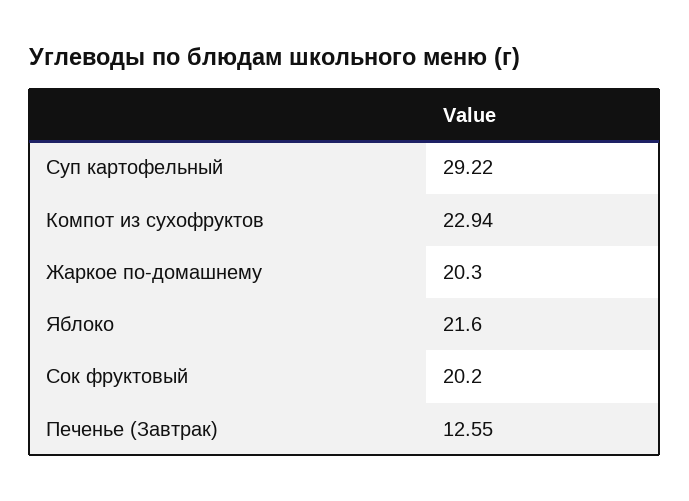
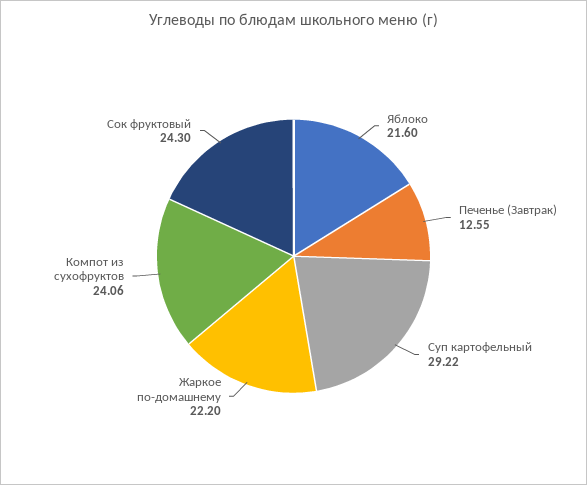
Компот из сухофруктов: 22.94 -> 24.06
Жаркое по-домашнему: 20.3 -> 22.2
Сок фруктовый: 20.2 -> 24.3

